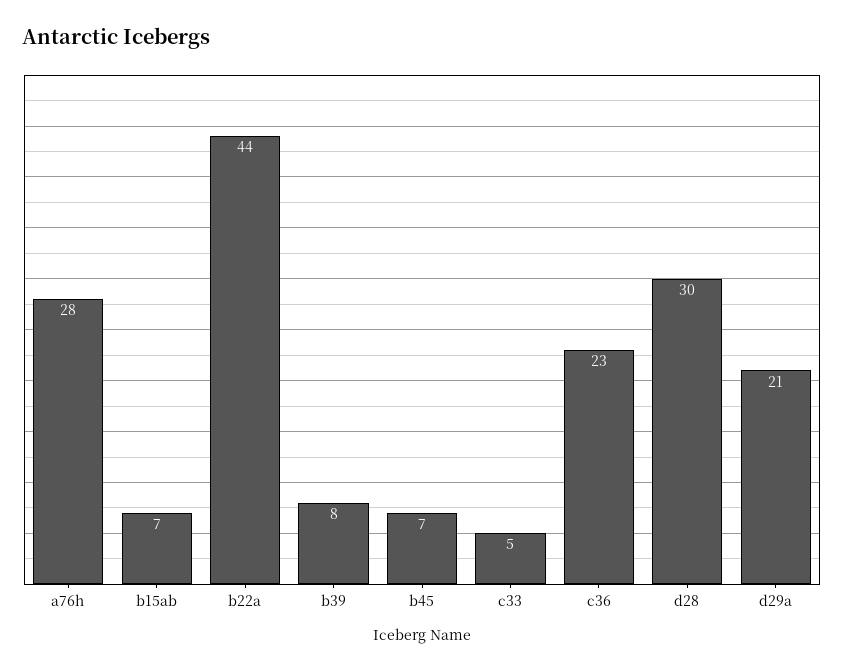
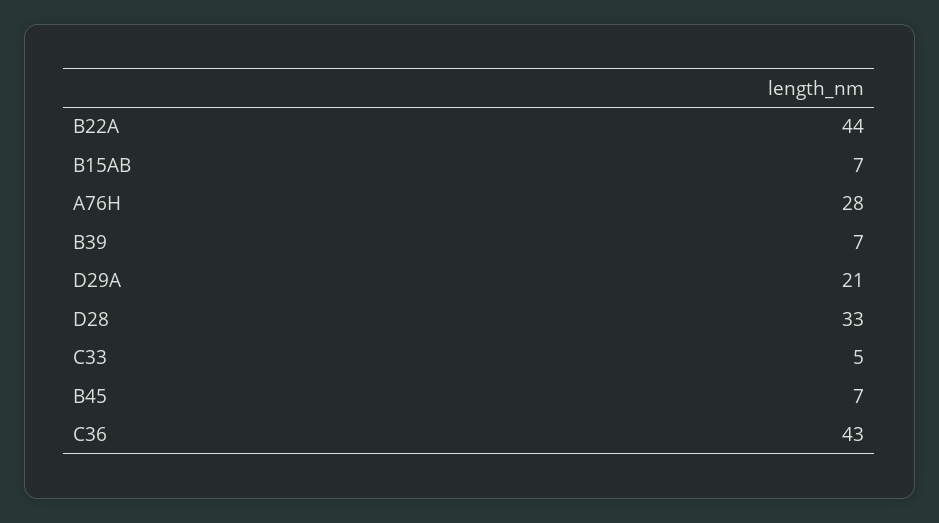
b39: 8 -> 7
c36: 23 -> 43
d28: 30 -> 33

